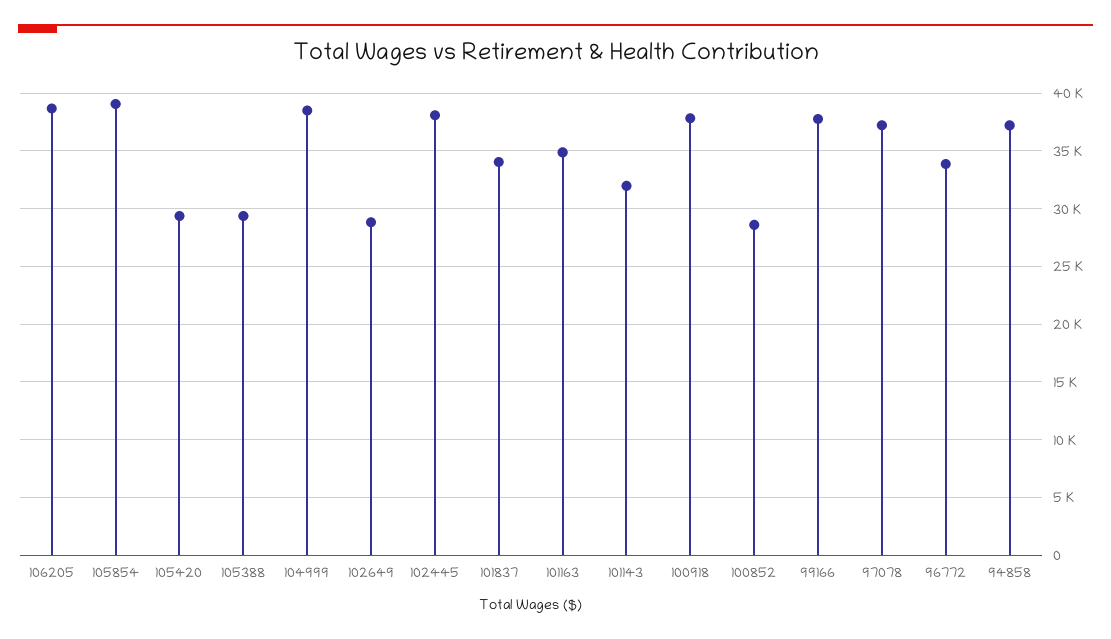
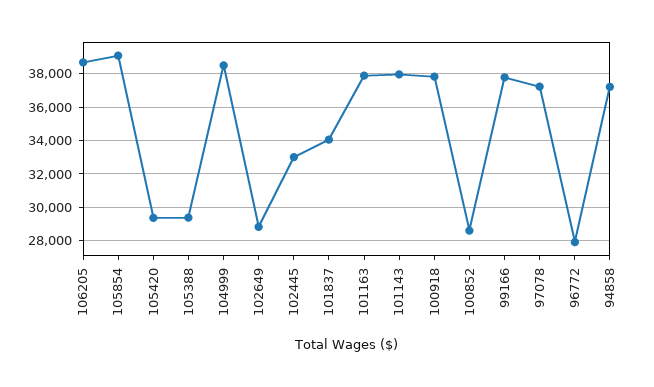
102445: 38000 -> 33000
101163: 35000 -> 38000
101143: 32000 -> 38000
96772: 34000 -> 28000

